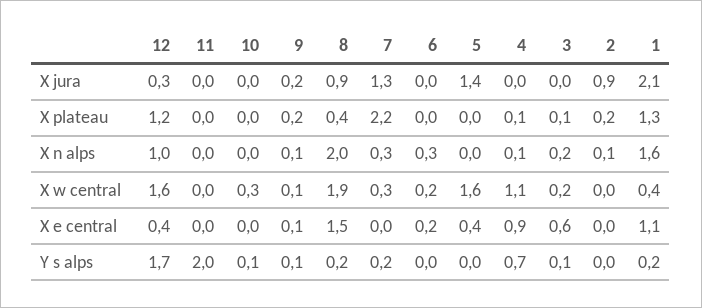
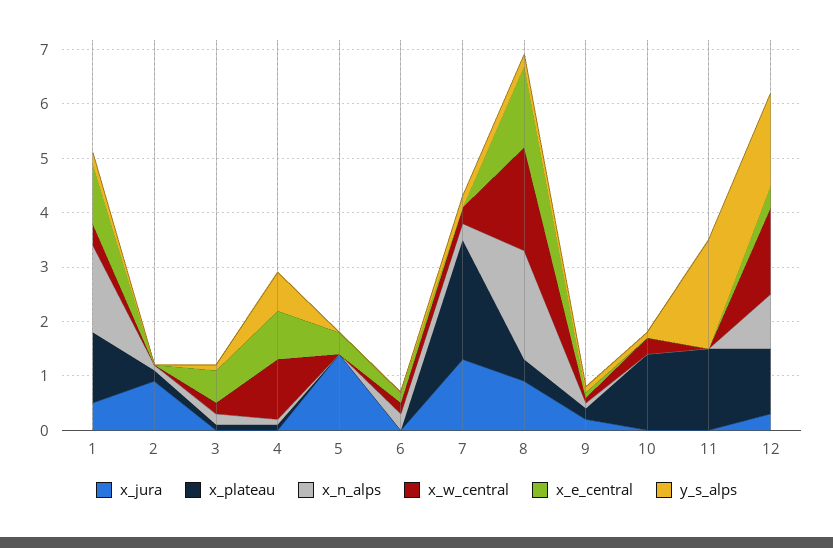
X jura, 1: 2.1 -> 0.5
X plateau, 11: 0 -> 1.5
X plateau, 10: 0 -> 1.5
X w central, 5: 1.6 -> 0

